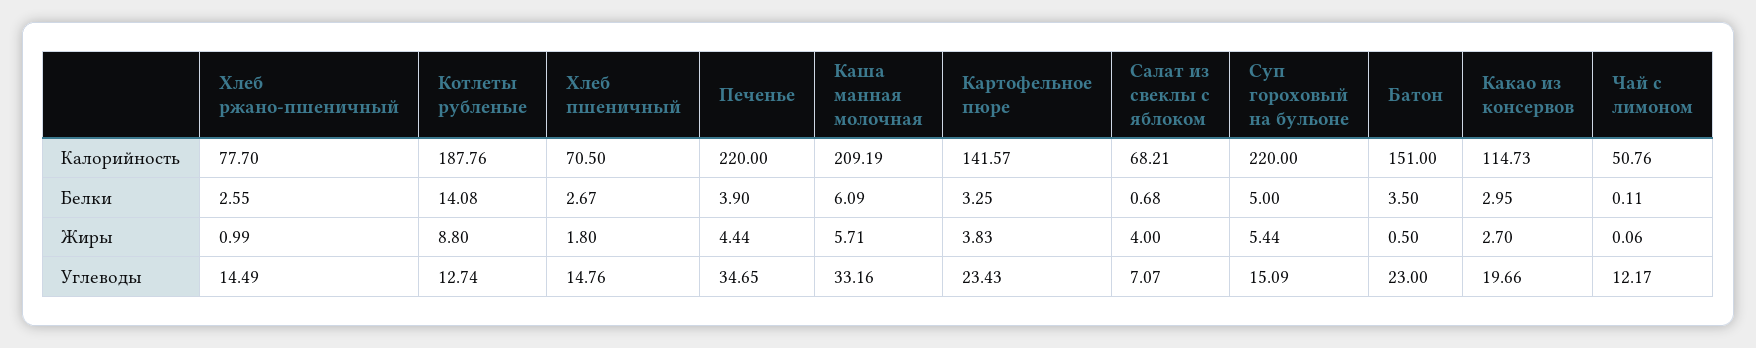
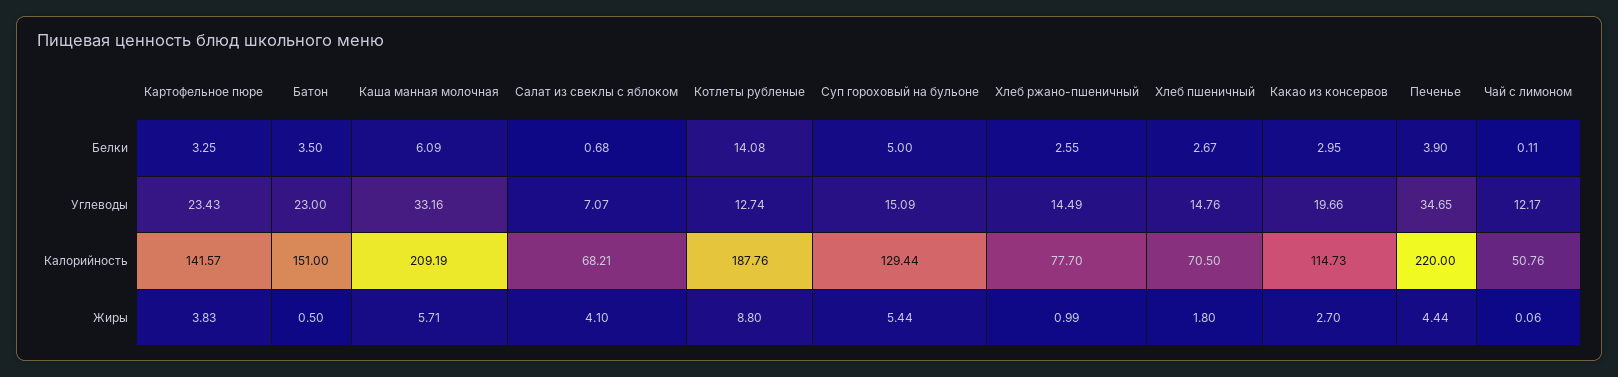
Суп гороховый на бульоне, Калорийность: 220 -> 129.44
Салат из свеклы с яблоком, Жиры: 4 -> 4.1

